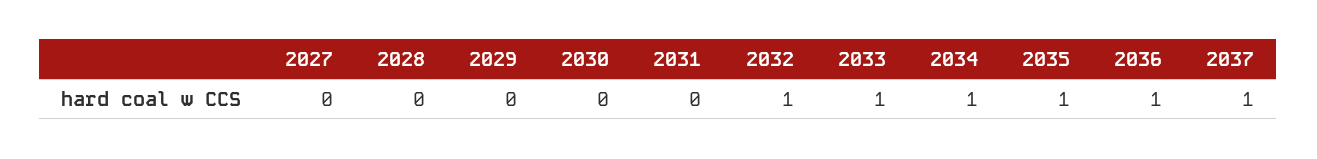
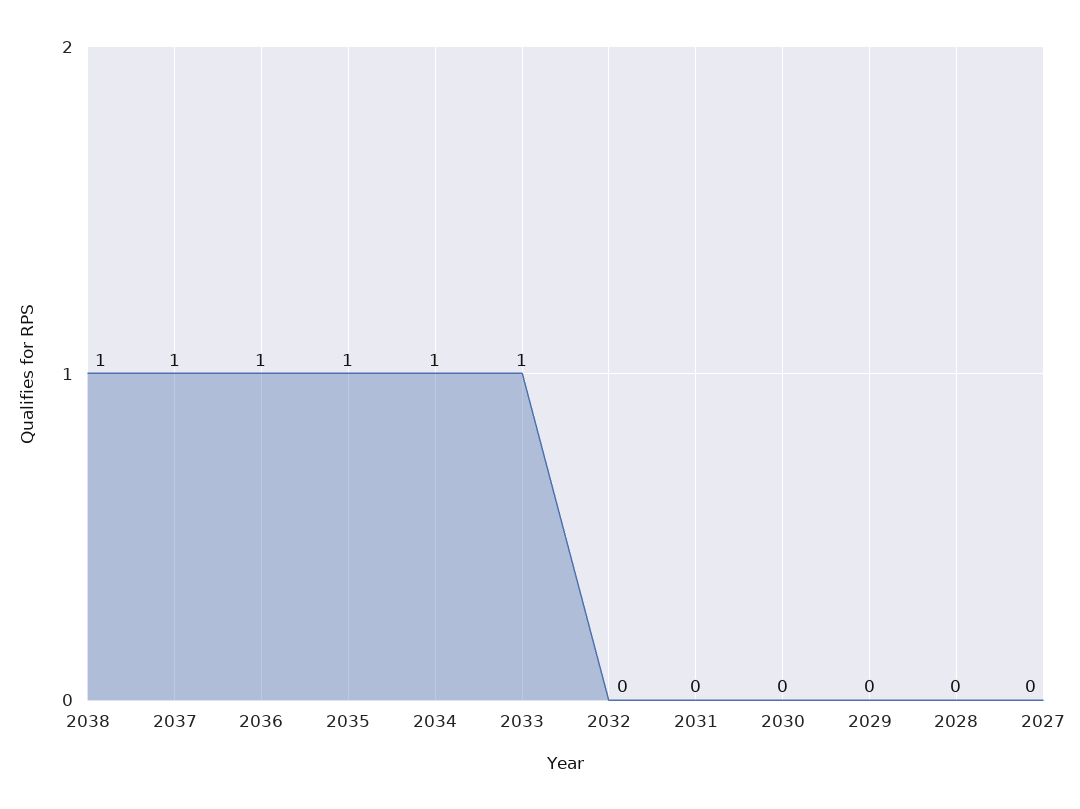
2032: 1 -> 0
2038: none -> 1

